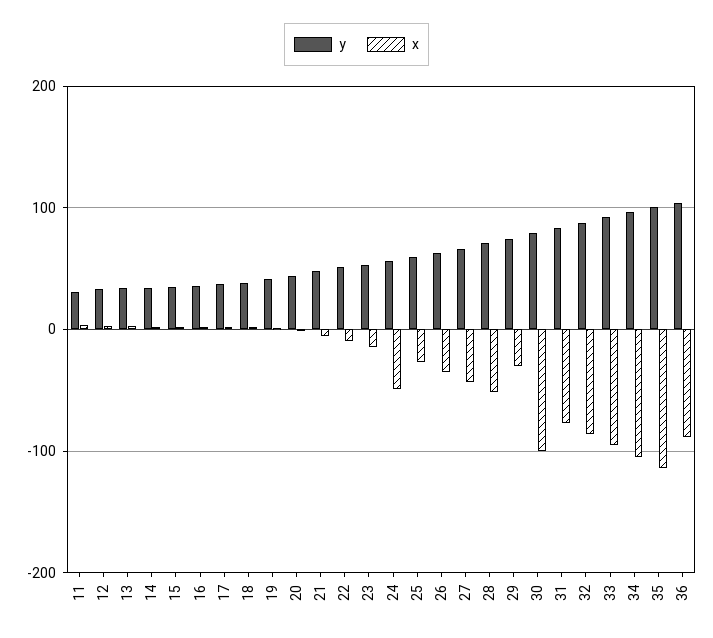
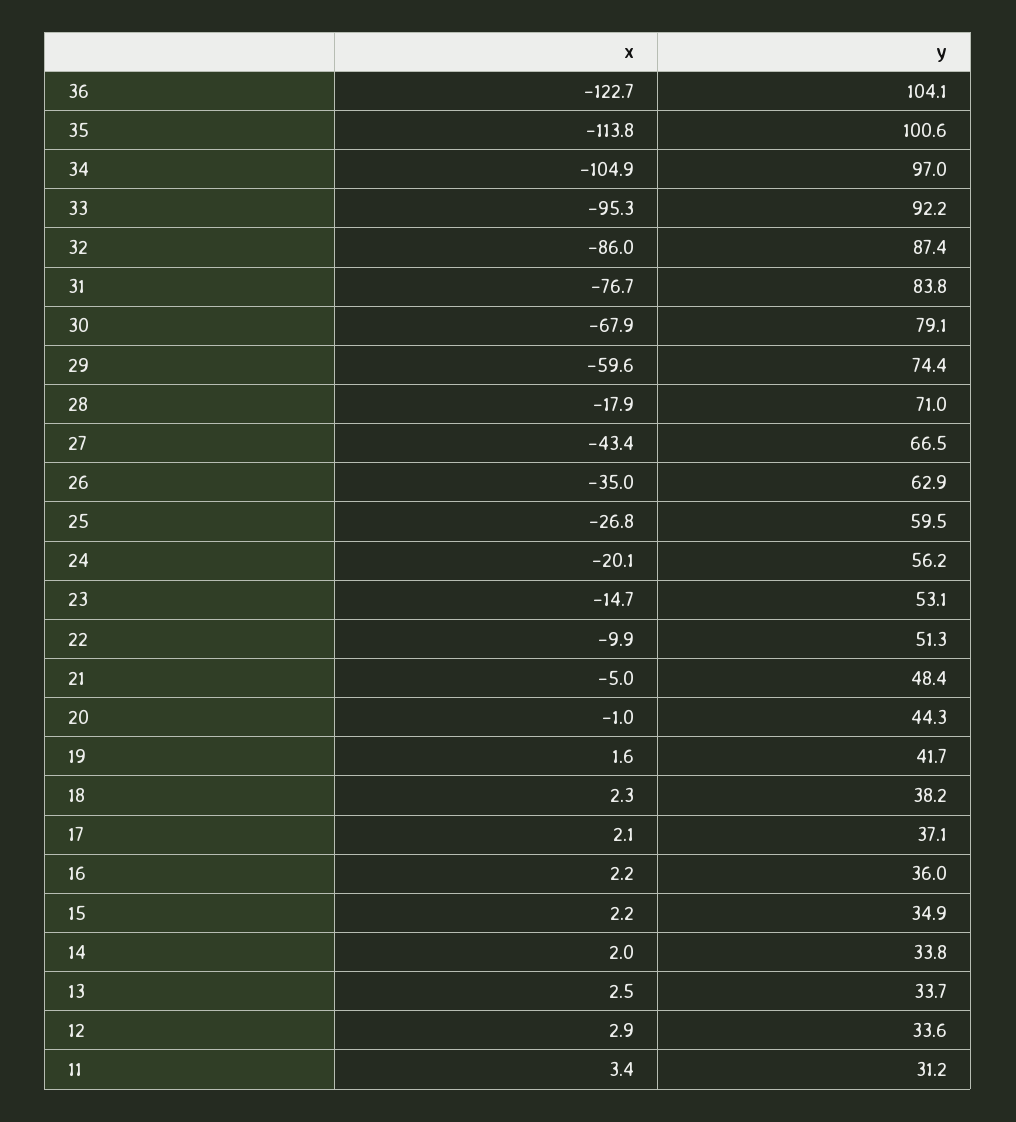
x, 24: -50 -> -20.1
x, 28: -50 -> -17.9
x, 29: -30 -> -59.6
x, 30: -100 -> -67.9
x, 36: -90 -> -122.7

